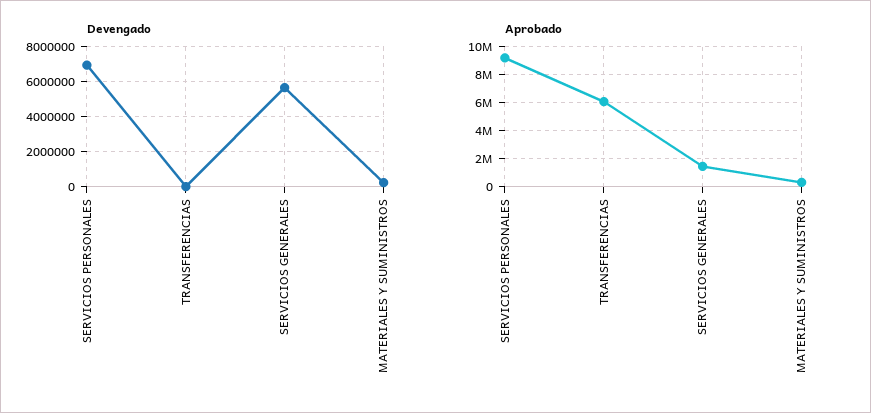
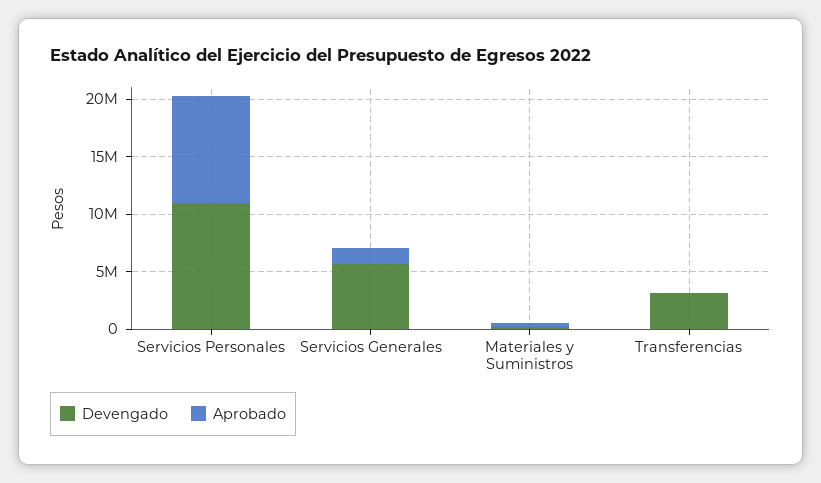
Devengado, SERVICIOS PERSONALES: 7000000 -> 11000000
Devengado, TRANSFERENCIAS: 0 -> 3000000
Aprobado, TRANSFERENCIAS: 6000000 -> 0

